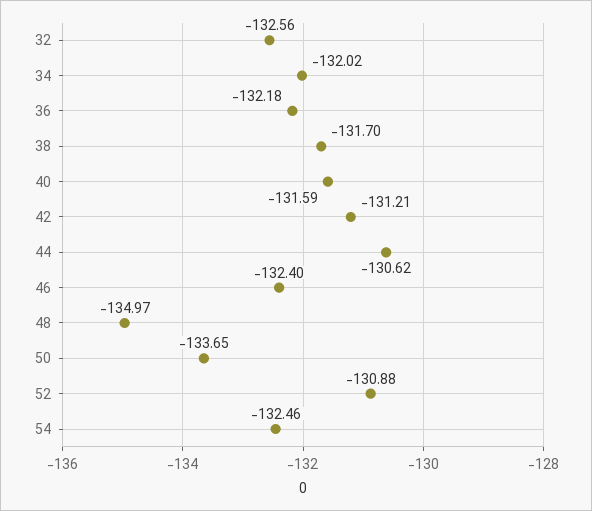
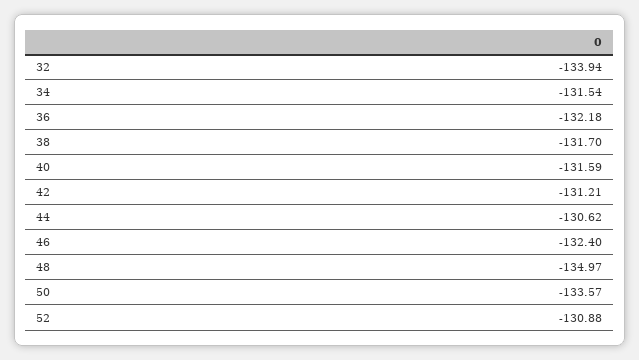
32: -132.56 -> -133.94
34: -132.02 -> -131.54
50: -133.65 -> -133.57
54: -132.46 -> none

